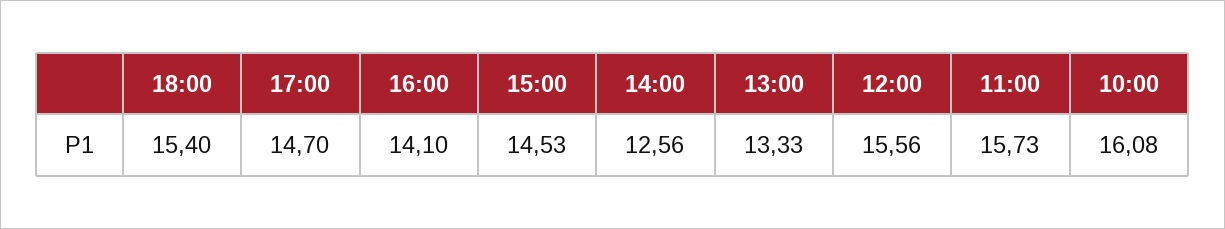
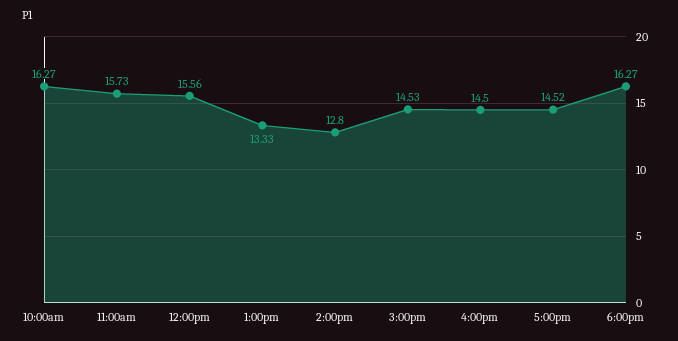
18:00: 15.4 -> 16.27
17:00: 14.7 -> 14.52
16:00: 14.1 -> 14.5
14:00: 12.56 -> 12.8
10:00: 16.08 -> 16.27

